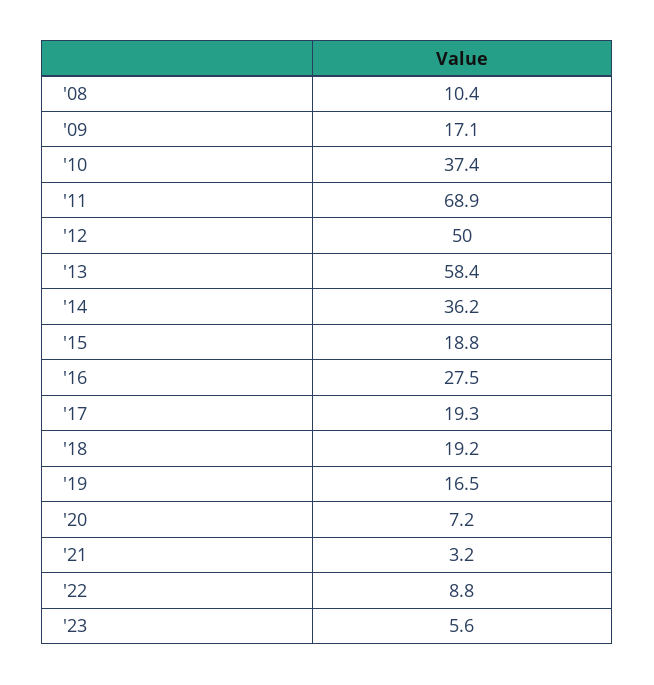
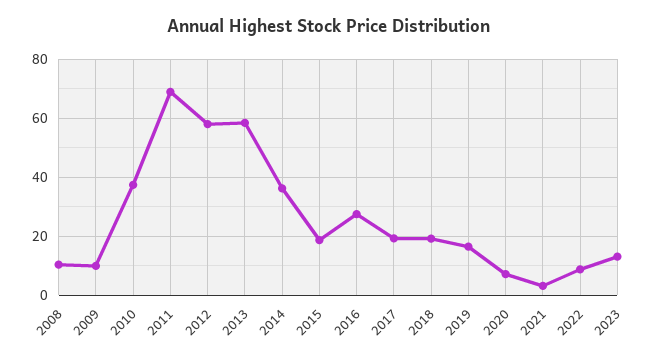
'09: 17.1 -> 10
'12: 50 -> 57.5
'23: 5.6 -> 12.5

